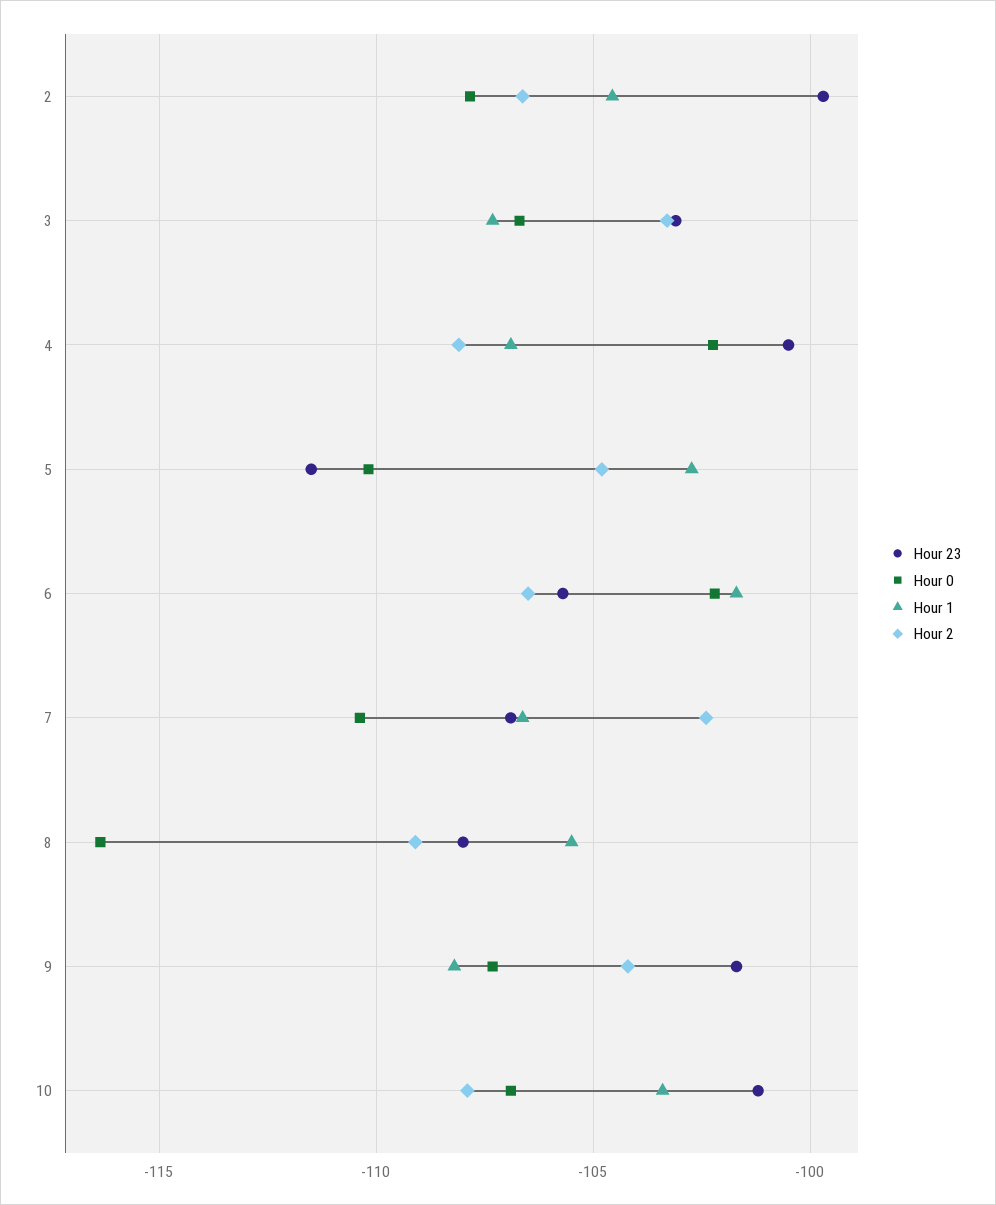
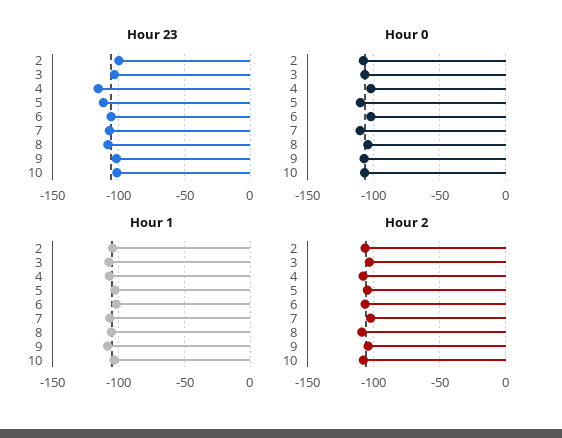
Hour 23, 4: -100.5 -> -115
Hour 0, 8: -116.5 -> -105

